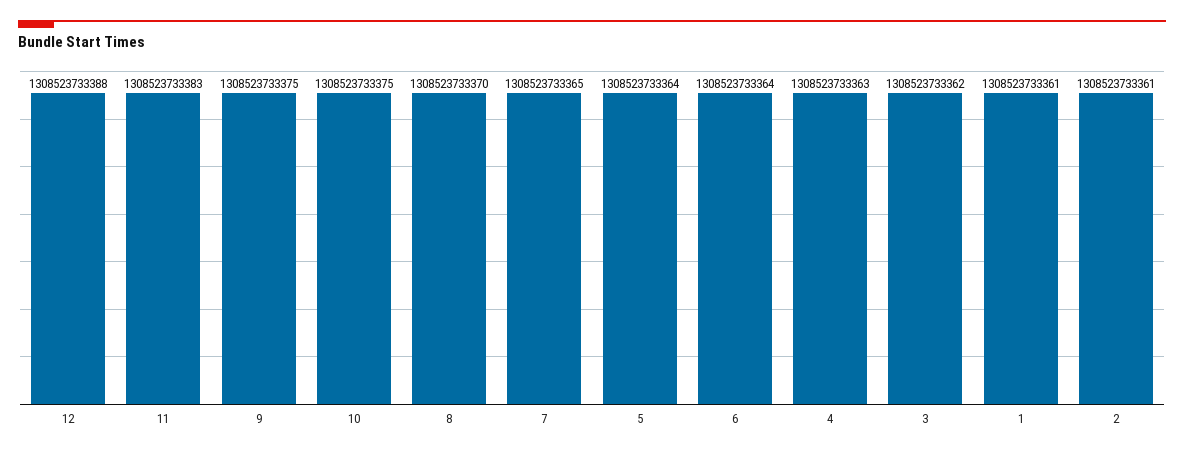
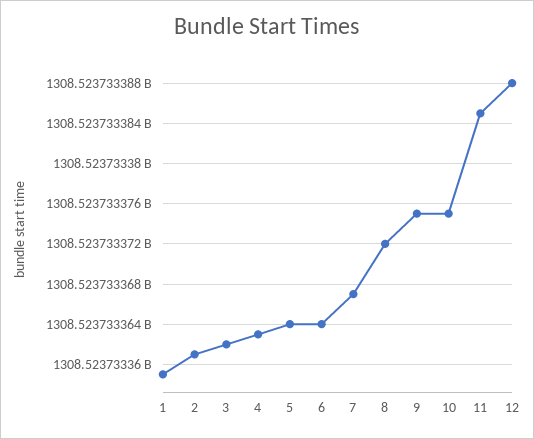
11: 1308523733383 -> 1308523733385
8: 1308523733370 -> 1308523733372
7: 1308523733365 -> 1308523733367
1: 1308523733361 -> 1308523733359

